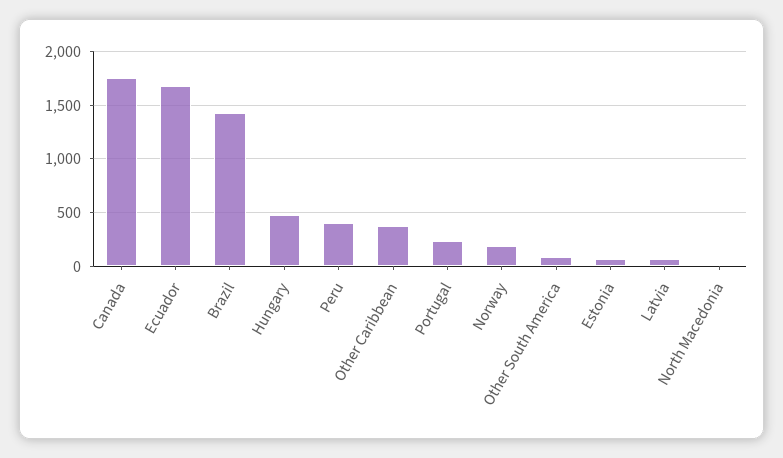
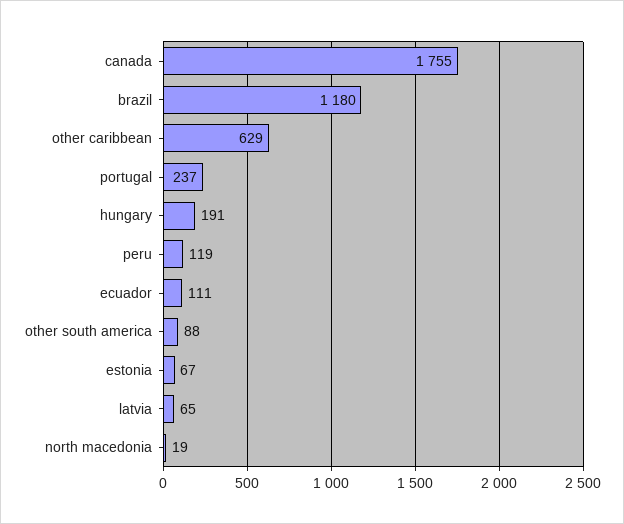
Ecuador: 1700 -> 111
Brazil: 1400 -> 1180
Hungary: 500 -> 191
Peru: 400 -> 119
Other Caribbean: 400 -> 629
Norway: 200 -> none

